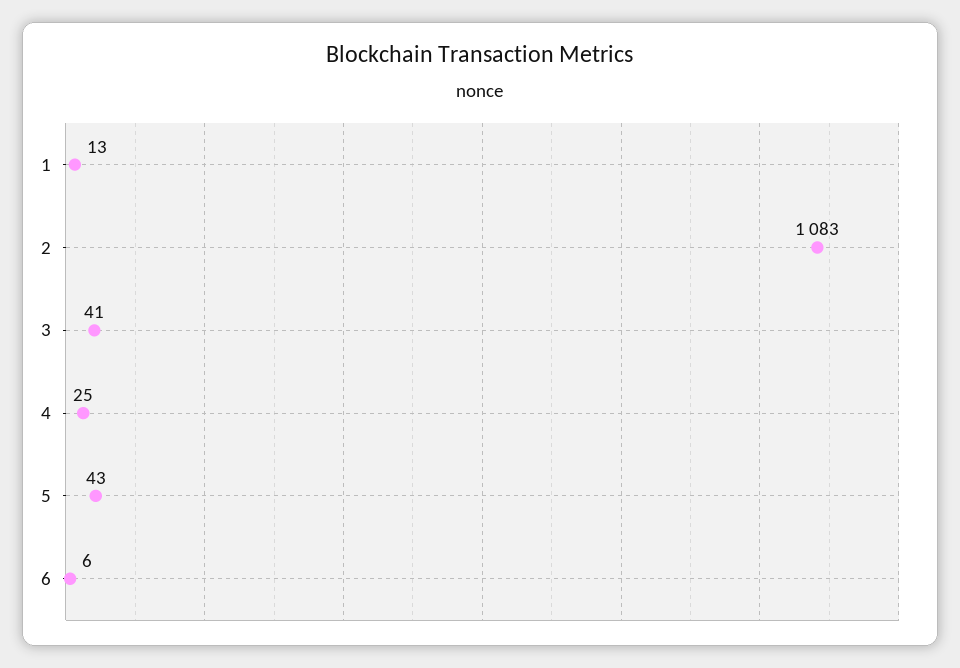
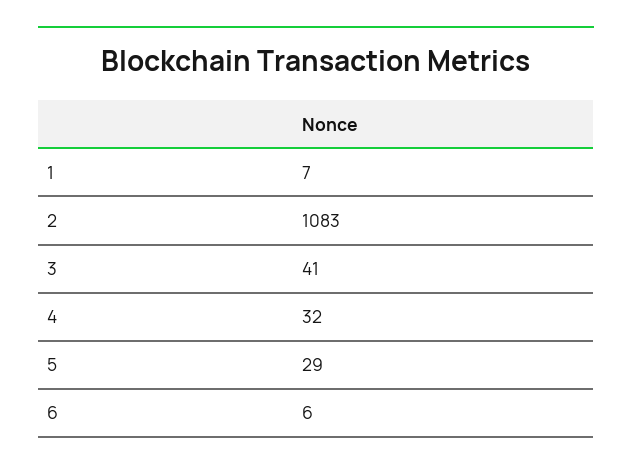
1: 13 -> 7
4: 25 -> 32
5: 43 -> 29

